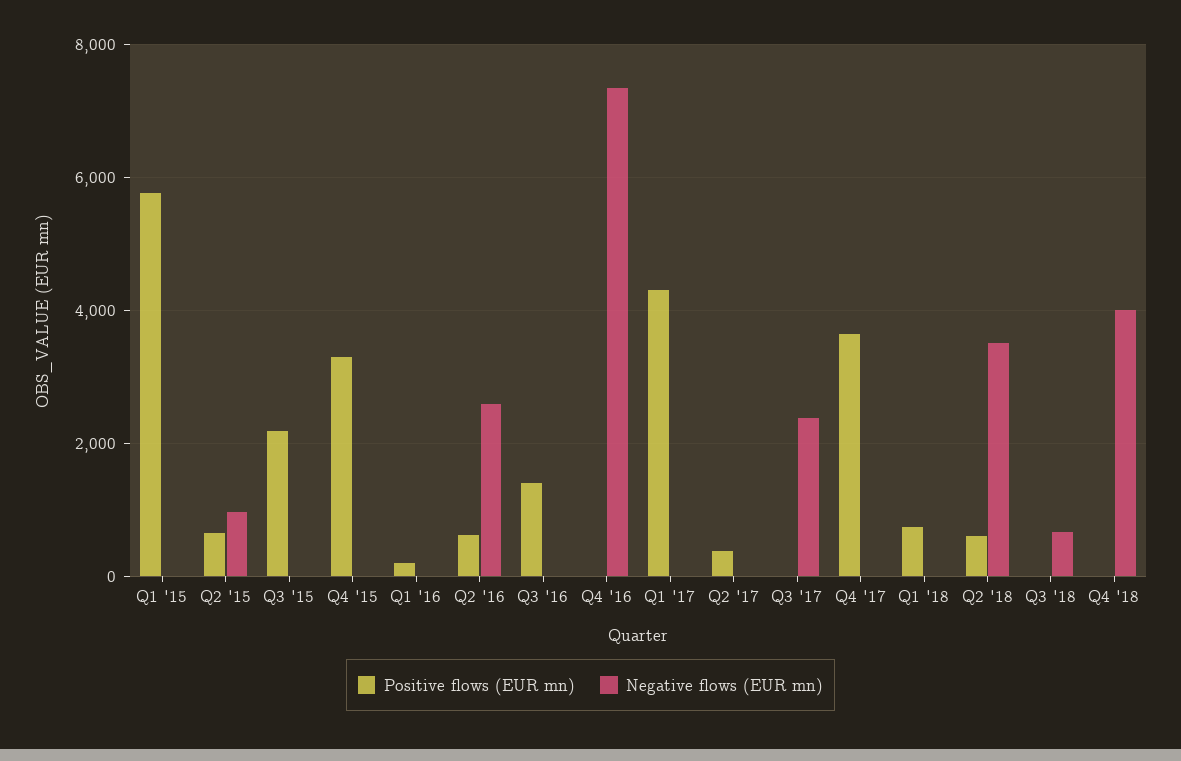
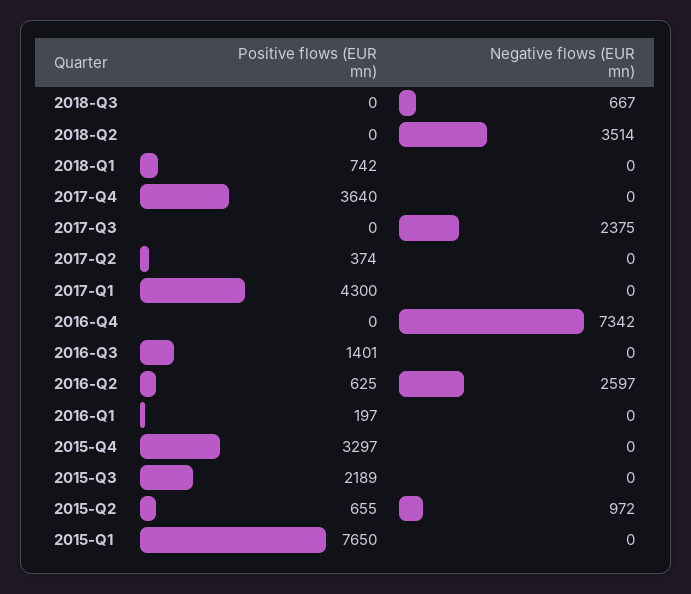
Positive flows (EUR mn), Q1 '15: 5800 -> 7650
Positive flows (EUR mn), Q2 '18: 600 -> 0
Positive flows (EUR mn), Q4 '18: 0 -> none
Negative flows (EUR mn), Q4 '18: 4000 -> none

